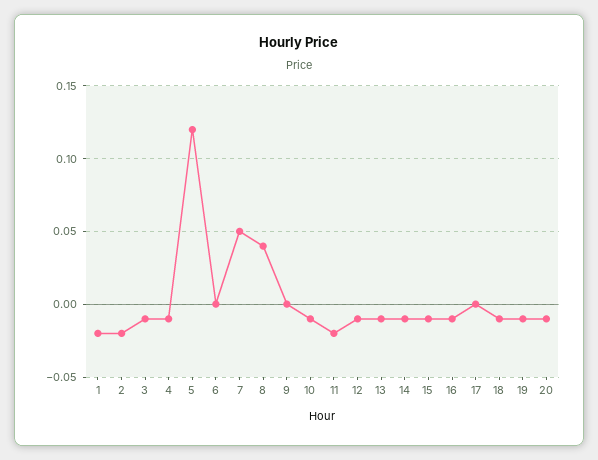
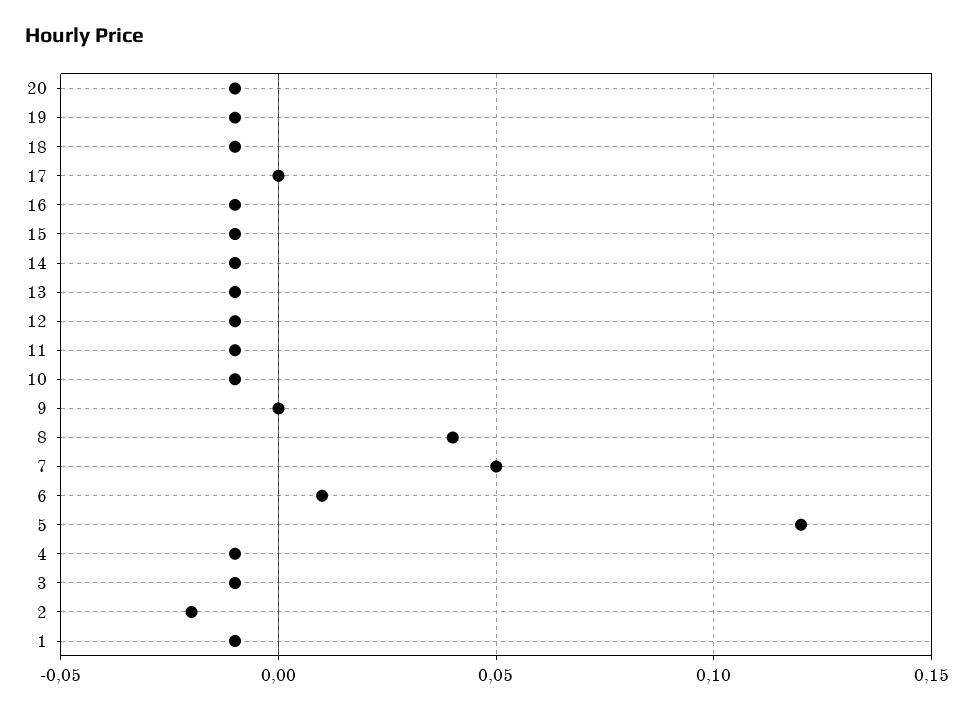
1: -0.02 -> -0.01
6: 0 -> 0.01
11: -0.02 -> -0.01

